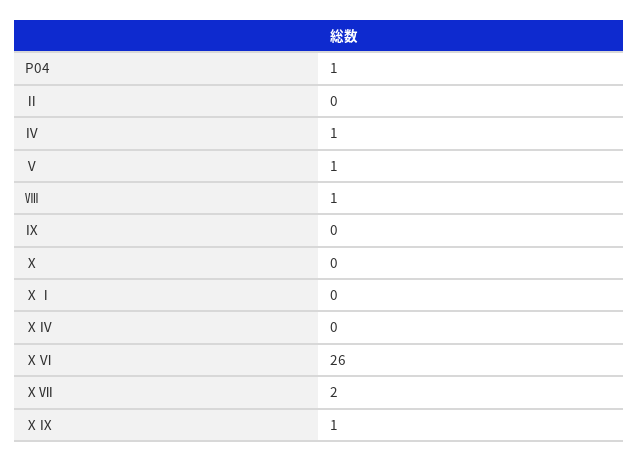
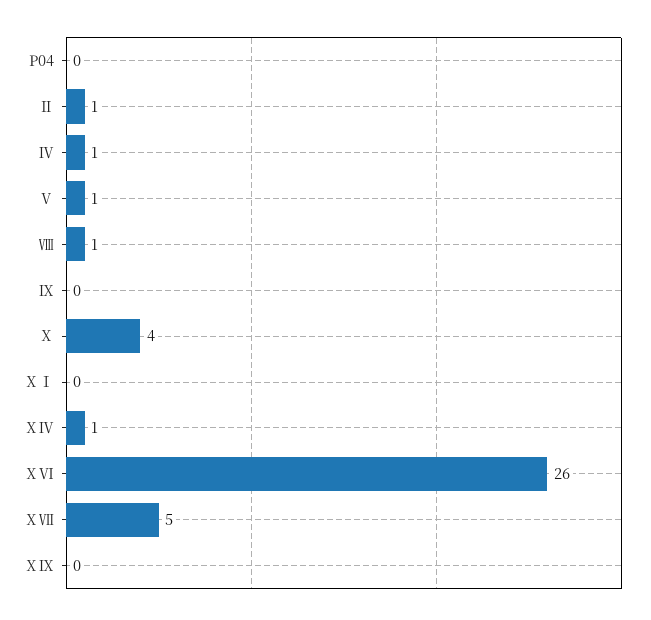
P04: 1 -> 0
Ⅱ: 0 -> 1
Ⅹ: 0 -> 4
ⅩⅣ: 0 -> 1
ⅩⅦ: 2 -> 5
ⅩⅨ: 1 -> 0

